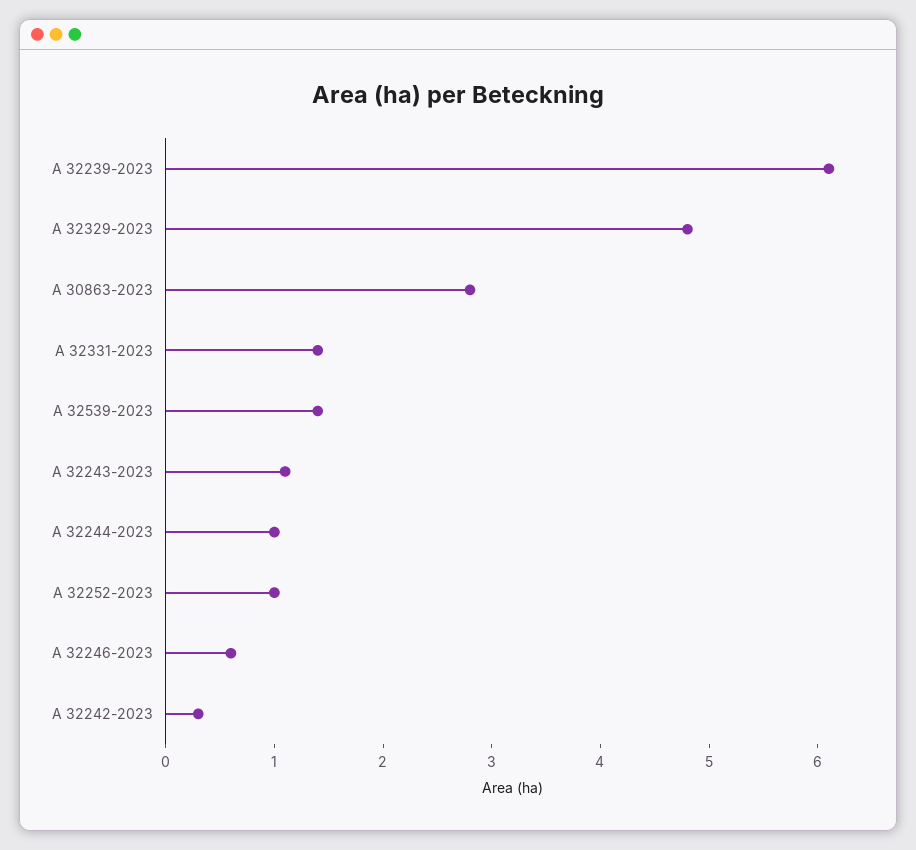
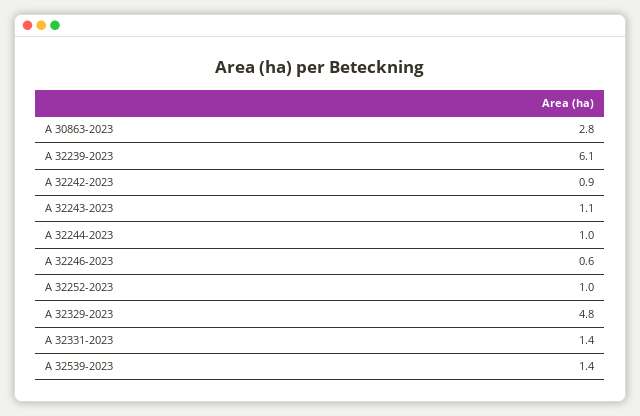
A 32242-2023: 0.3 -> 0.9

